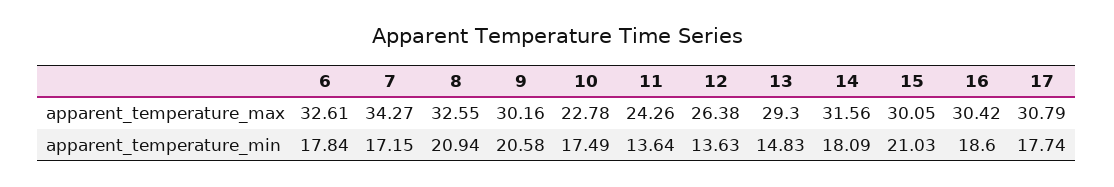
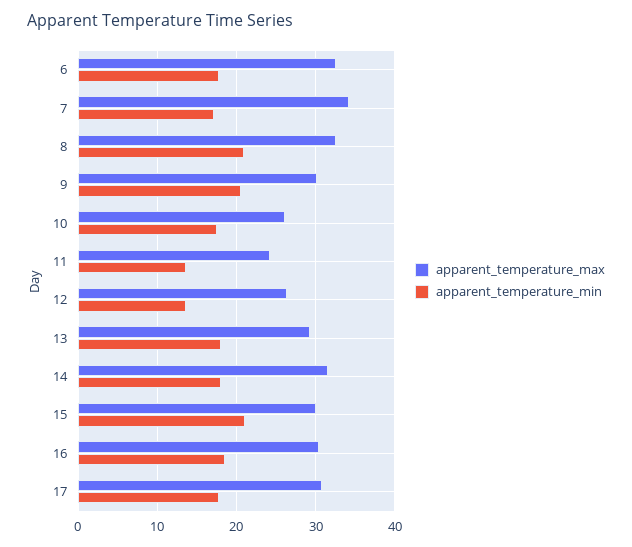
apparent_temperature_max, 10: 22.78 -> 26
apparent_temperature_min, 13: 14.83 -> 18

